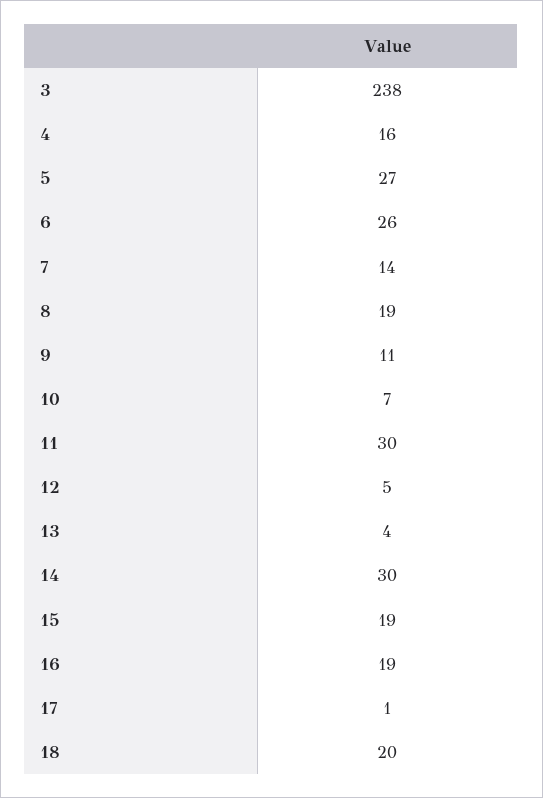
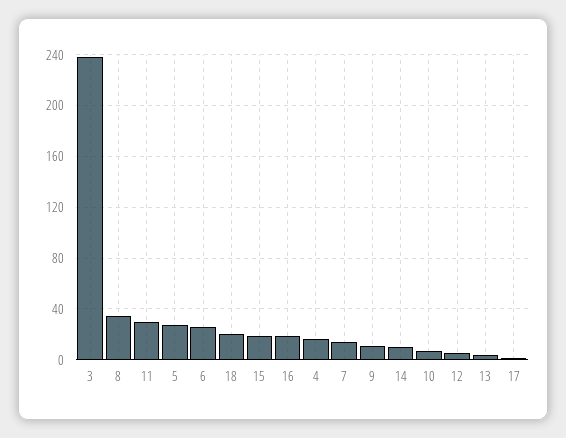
8: 19 -> 35
14: 30 -> 10

